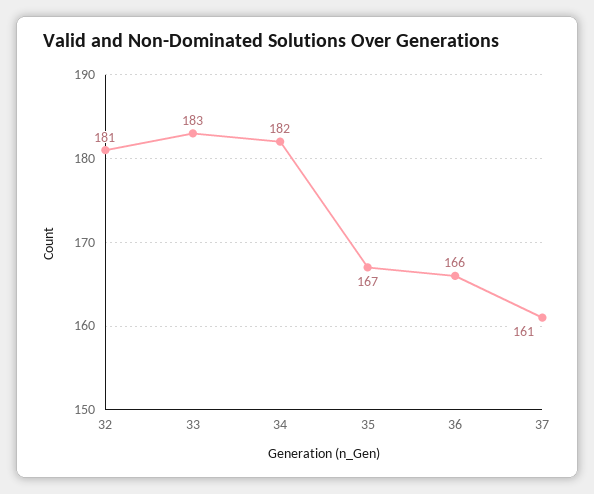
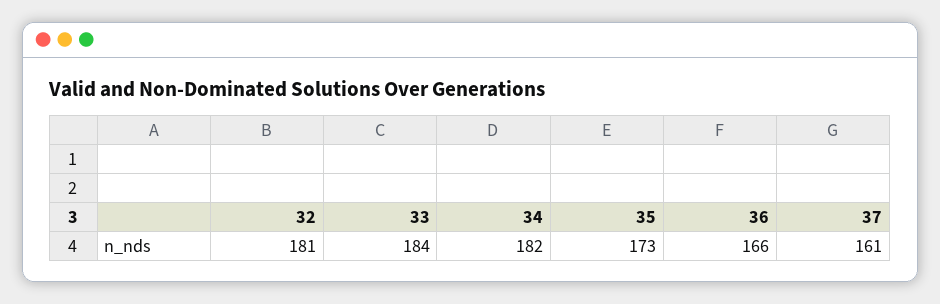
33: 183 -> 184
35: 167 -> 173

